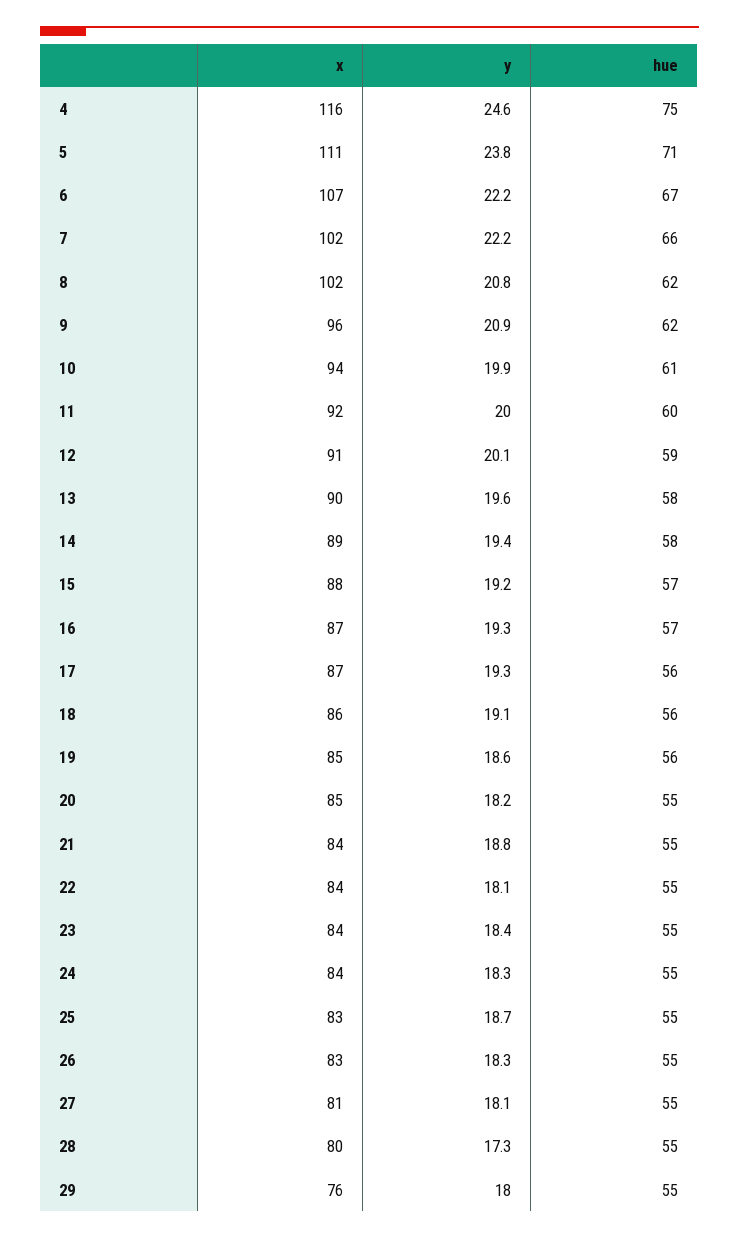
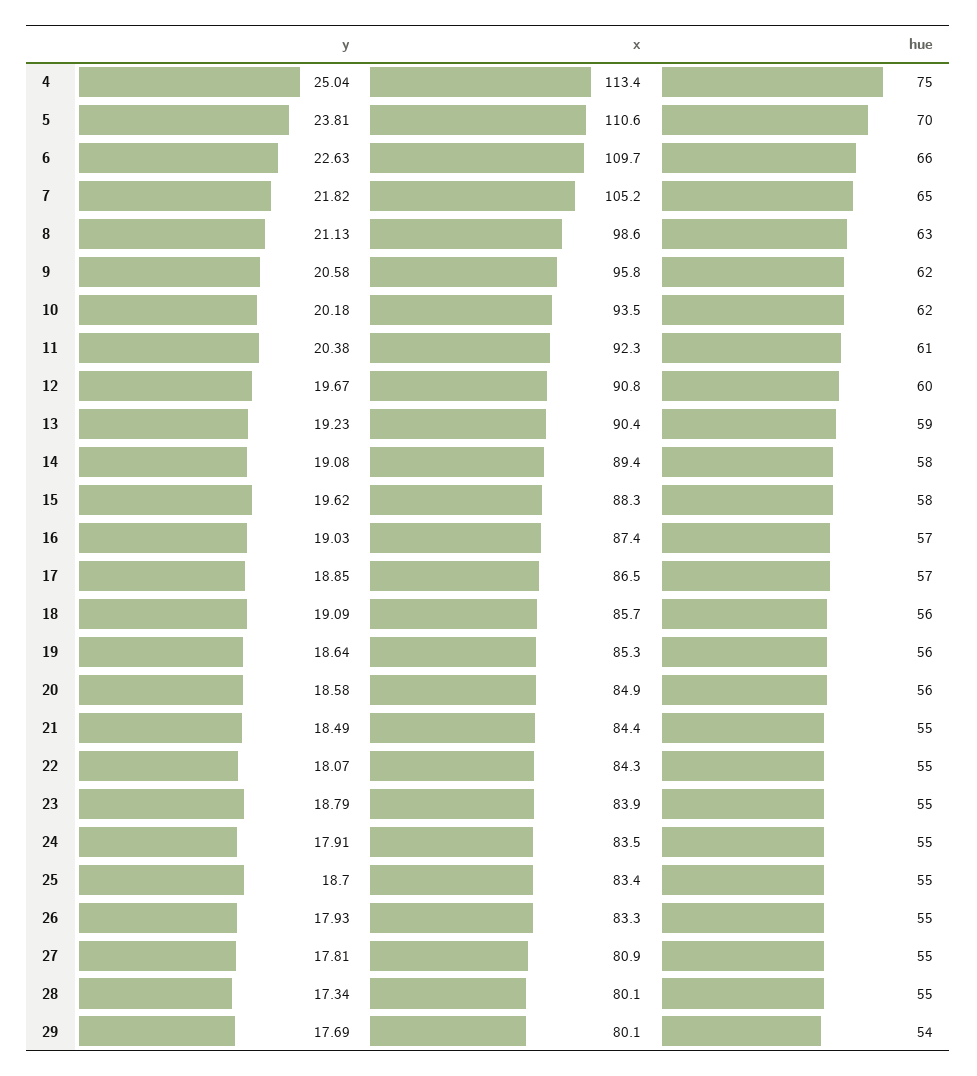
x, 4: 116 -> 113.4
y, 4: 24.6 -> 25.04
hue, 5: 71 -> 70
x, 6: 107 -> 109.7
y, 6: 22.2 -> 22.63
hue, 6: 67 -> 66
x, 7: 102 -> 105.2
y, 7: 22.2 -> 21.82
hue, 7: 66 -> 65
x, 8: 102 -> 98.6
y, 8: 20.8 -> 21.13
hue, 8: 62 -> 63
y, 9: 20.9 -> 20.58
y, 10: 19.9 -> 20.18
hue, 10: 61 -> 62
y, 11: 20 -> 20.38
hue, 11: 60 -> 61
y, 12: 20.1 -> 19.67
hue, 12: 59 -> 60
y, 13: 19.6 -> 19.23
hue, 13: 58 -> 59
y, 14: 19.4 -> 19.08
y, 15: 19.2 -> 19.62
hue, 15: 57 -> 58
y, 16: 19.3 -> 19.03
y, 17: 19.3 -> 18.85
hue, 17: 56 -> 57
y, 20: 18.2 -> 18.58
hue, 20: 55 -> 56
y, 21: 18.8 -> 18.49
y, 23: 18.4 -> 18.79
y, 24: 18.3 -> 17.91
y, 26: 18.3 -> 17.93
y, 27: 18.1 -> 17.81
x, 29: 76 -> 80.1
y, 29: 18 -> 17.69
hue, 29: 55 -> 54

